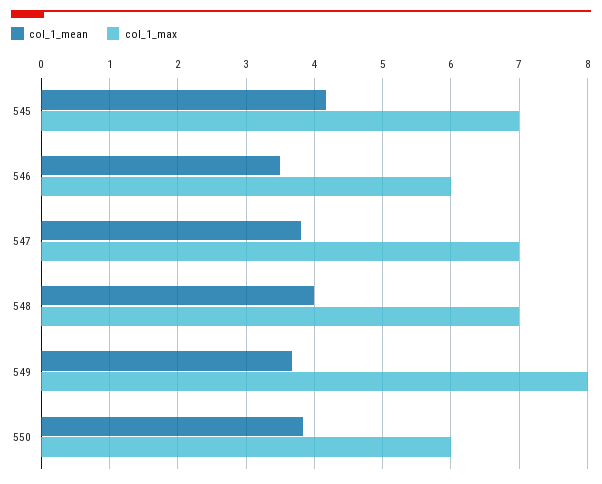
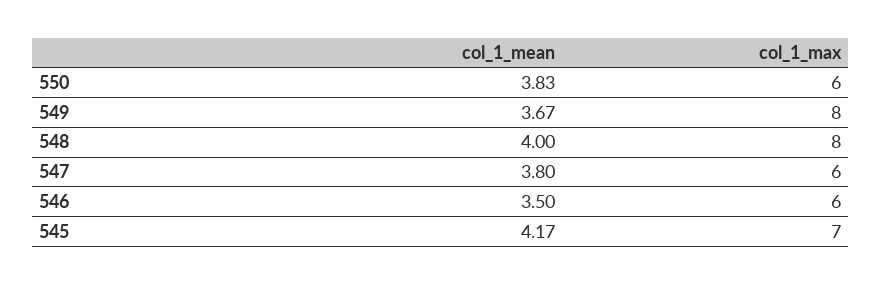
col_1_max, 547: 7 -> 6
col_1_max, 548: 7 -> 8

